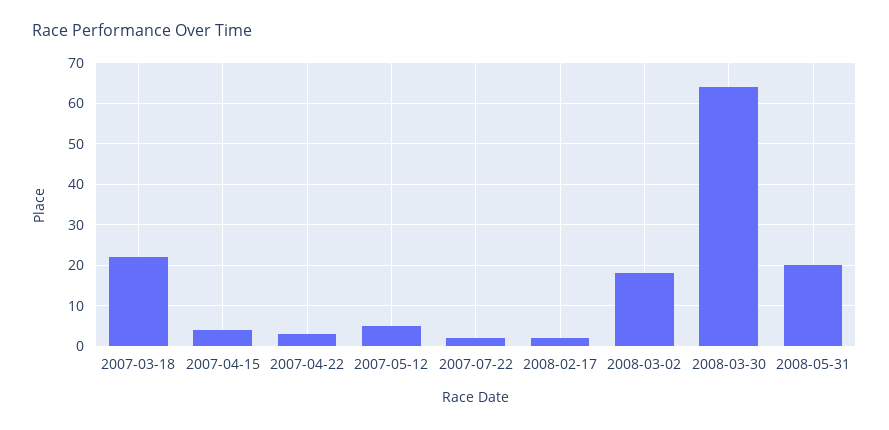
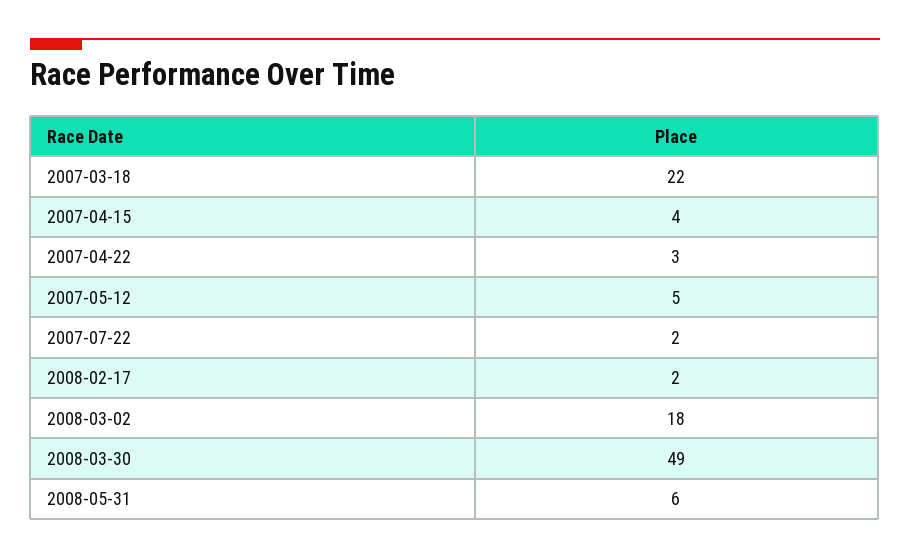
2008-03-30: 65 -> 49
2008-05-31: 20 -> 6

